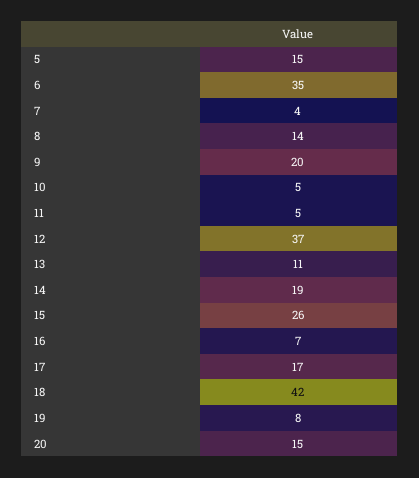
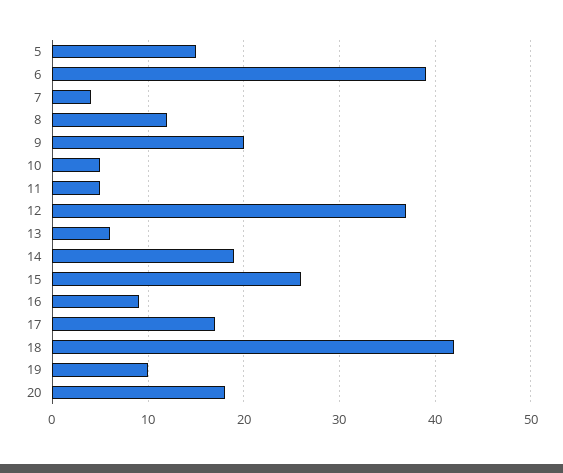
6: 35 -> 39
8: 14 -> 12
13: 11 -> 6
16: 7 -> 9
19: 8 -> 10
20: 15 -> 18

